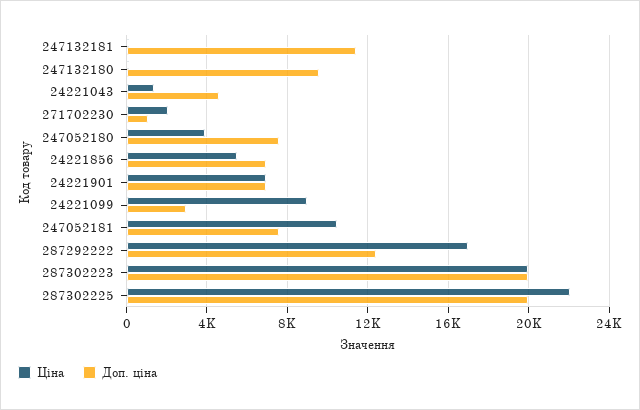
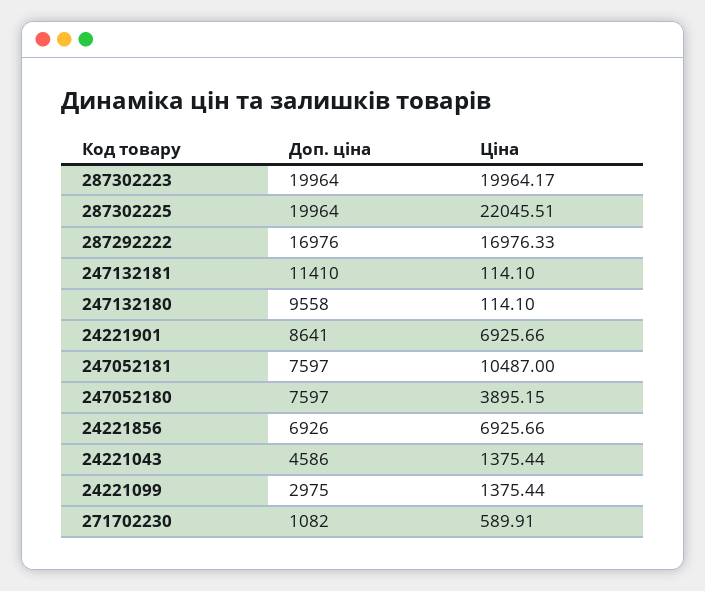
Ціна, 271702230: 2000 -> 589.91
Ціна, 24221856: 5500 -> 6925.66
Доп. ціна, 24221901: 7000 -> 8641
Ціна, 24221099: 9000 -> 1375.44
Доп. ціна, 287292222: 12500 -> 16976

